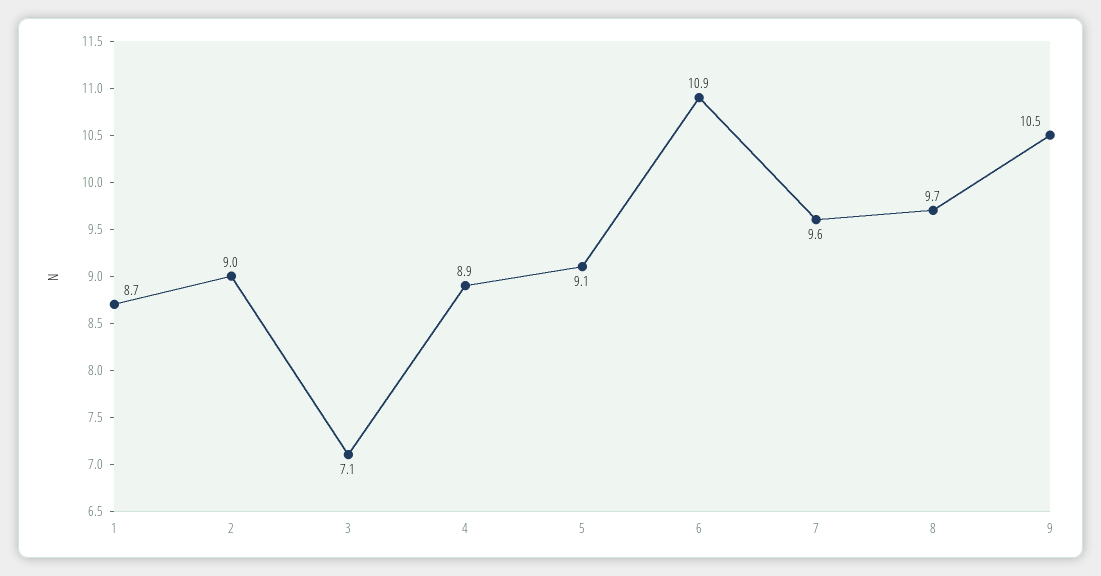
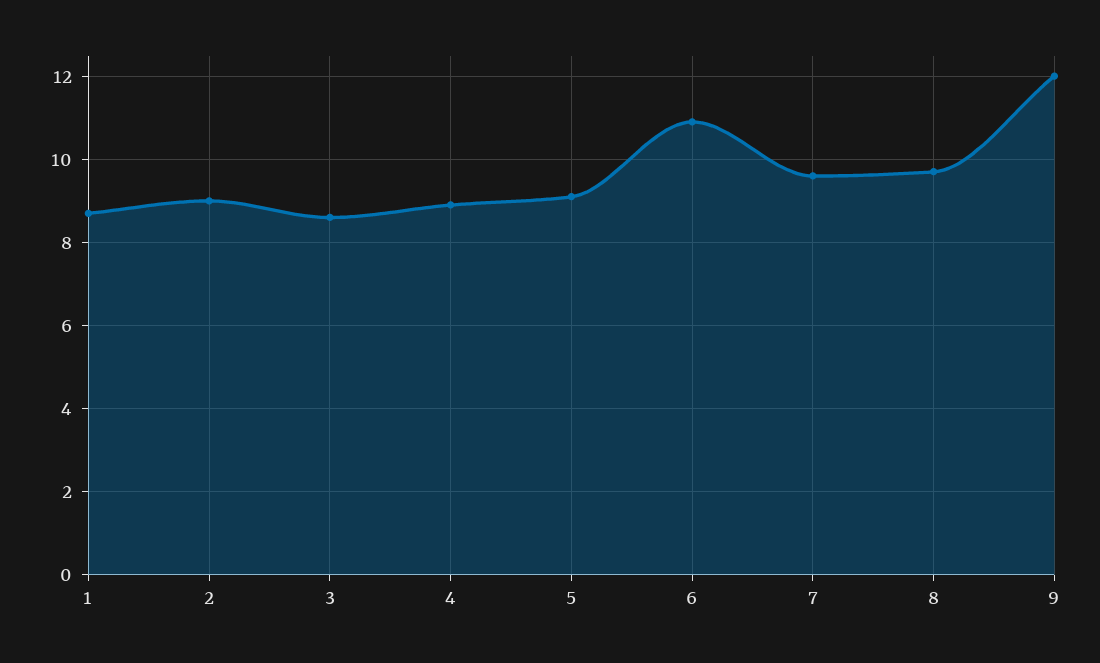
3: 7.1 -> 8.5
9: 10.5 -> 12

